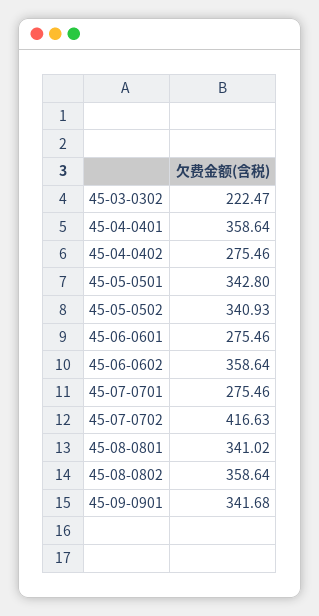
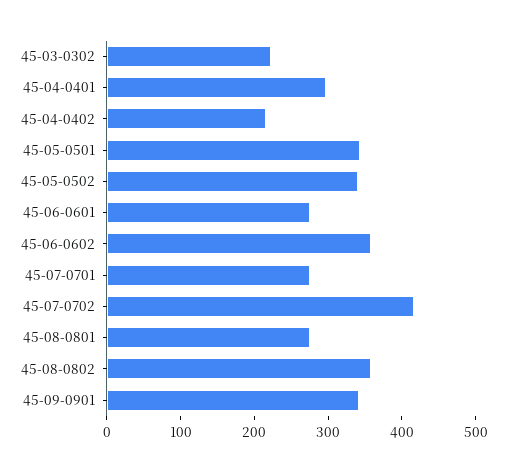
45-04-0401: 358.64 -> 300
45-04-0402: 275.46 -> 220
45-08-0801: 341.02 -> 280

